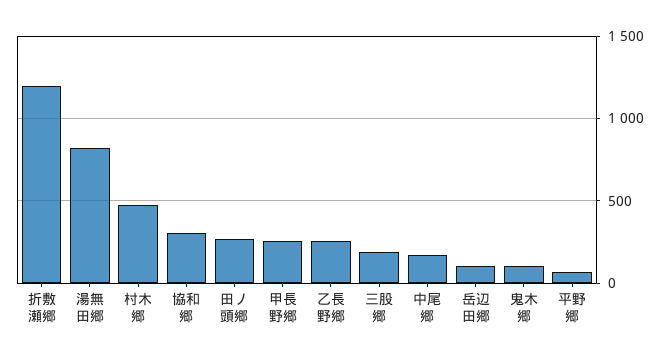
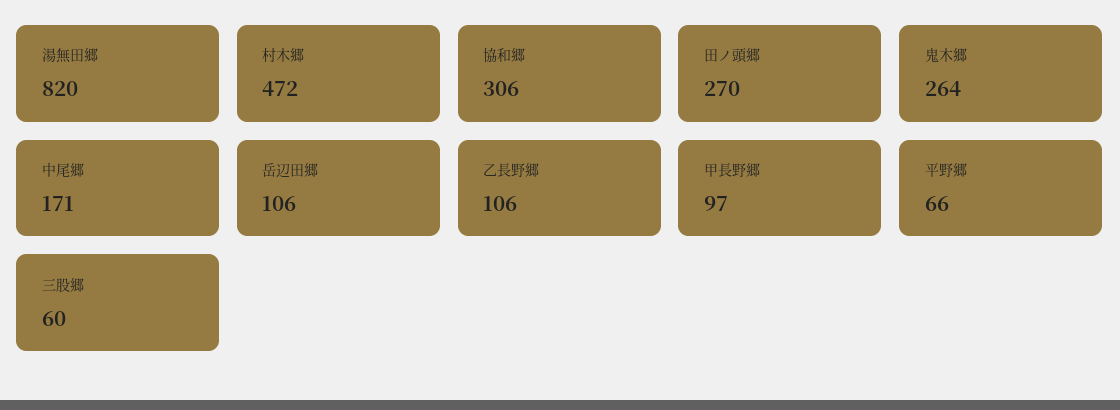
折敷瀬郷: 1200 -> none
甲長野郷: 250 -> 97
乙長野郷: 250 -> 106
三股郷: 200 -> 60
鬼木郷: 100 -> 264

